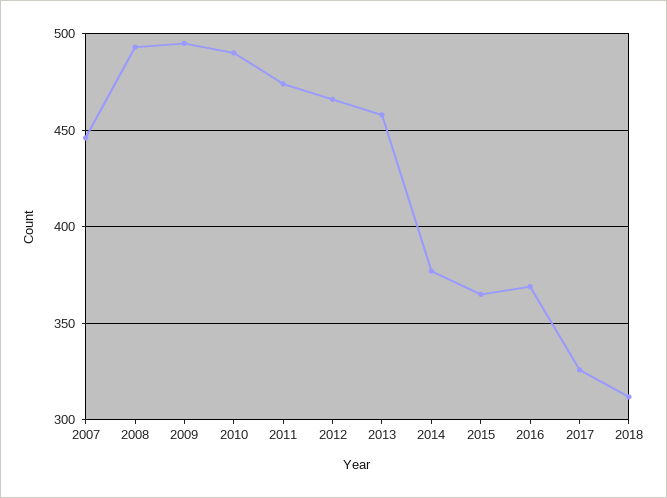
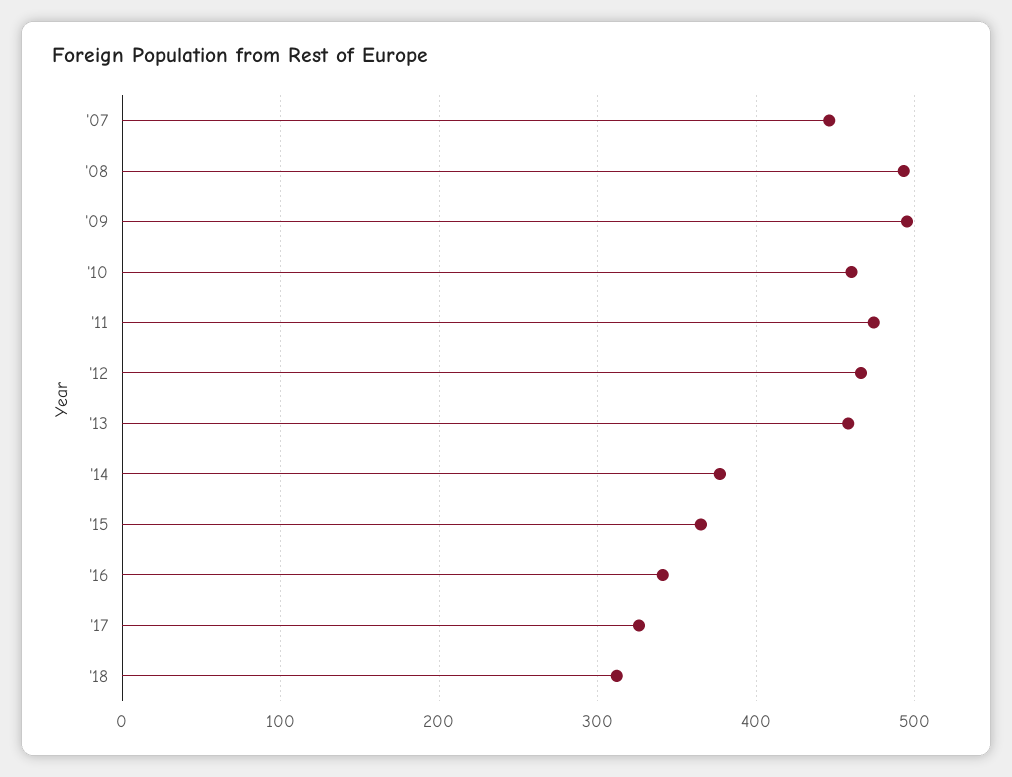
2010: 490 -> 460
2016: 370 -> 340

